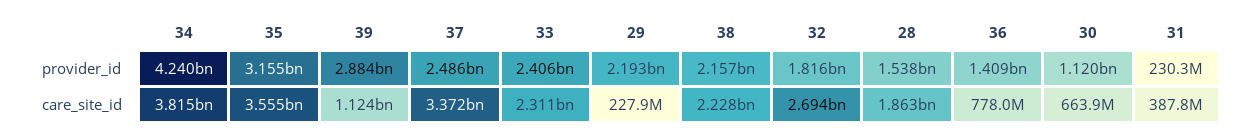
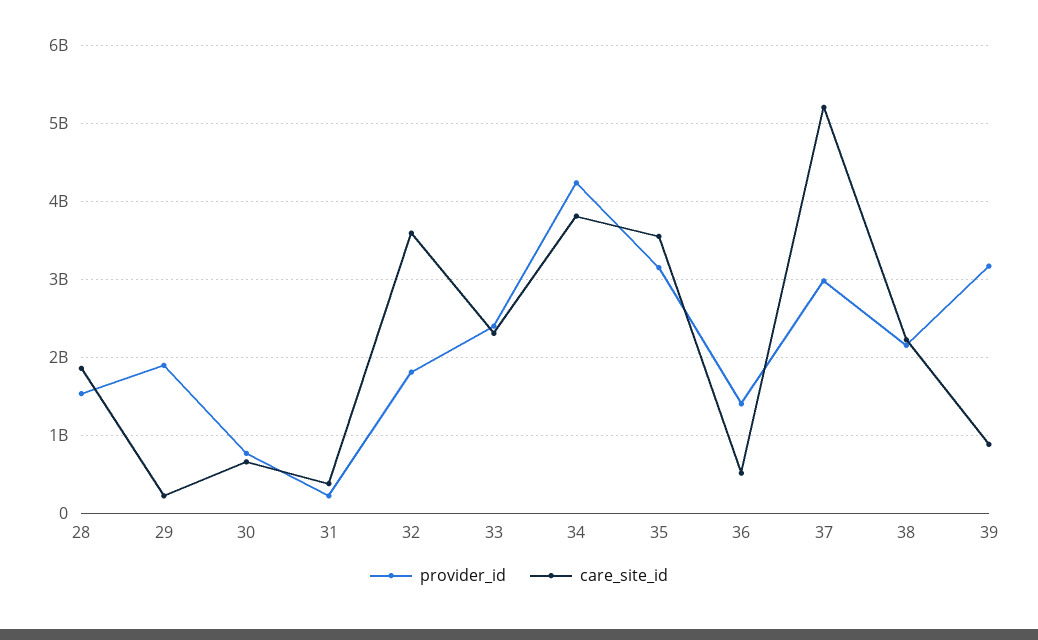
provider_id, 39: 2884000000 -> 3200000000
provider_id, 37: 2486000000 -> 3000000000
provider_id, 29: 2193000000 -> 1900000000
provider_id, 30: 1120000000 -> 800000000
care_site_id, 39: 1124000000 -> 900000000
care_site_id, 37: 3372000000 -> 5200000000
care_site_id, 32: 2694000000 -> 3600000000
care_site_id, 36: 778000000 -> 500000000

